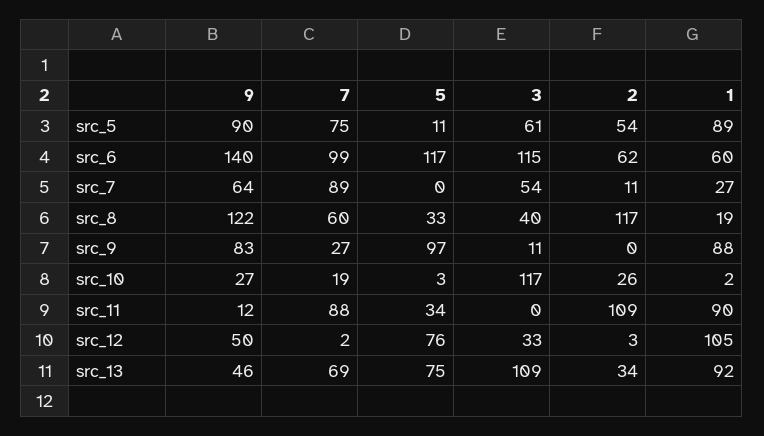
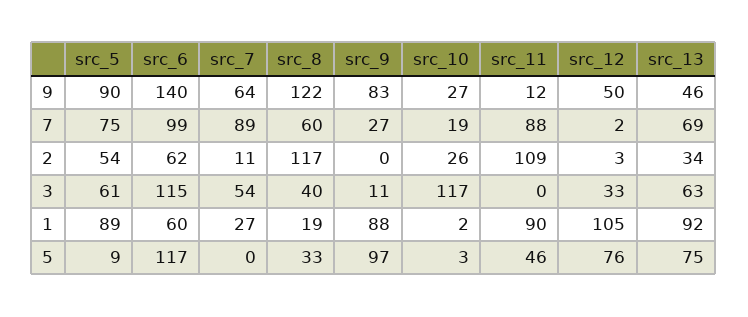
5, src_5: 11 -> 9
5, src_11: 34 -> 46
3, src_13: 109 -> 63

